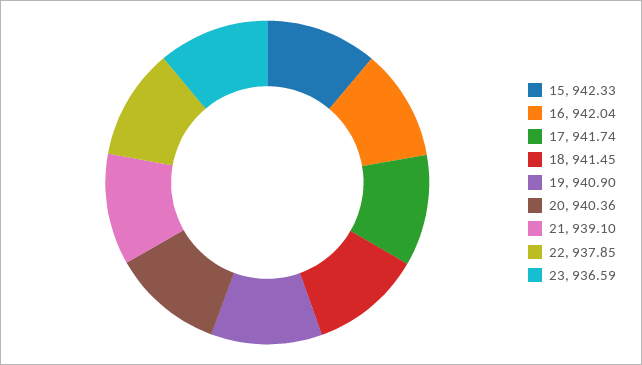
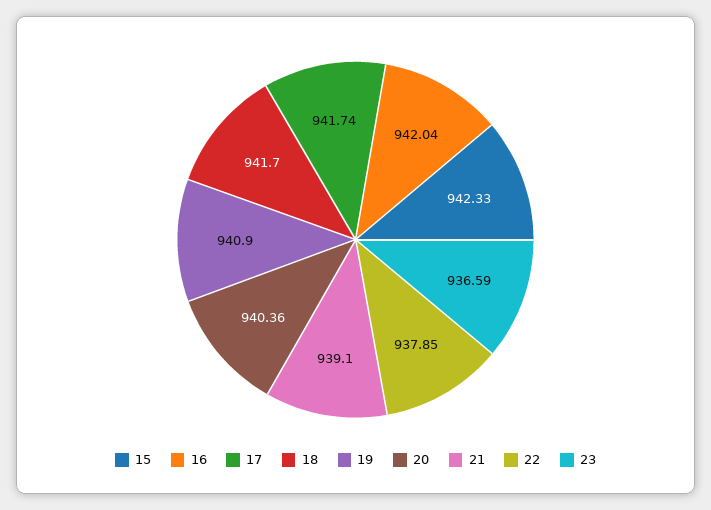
18: 941.45 -> 941.7

